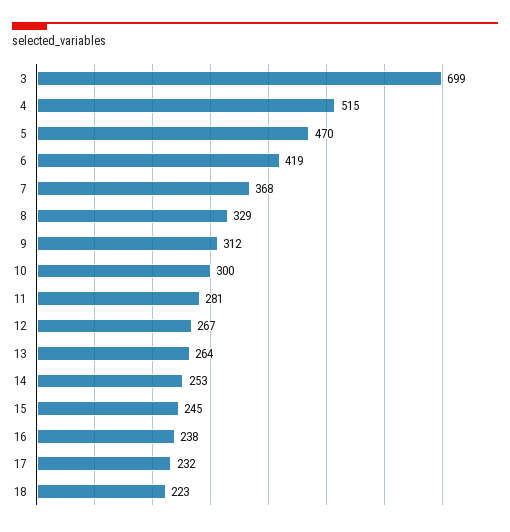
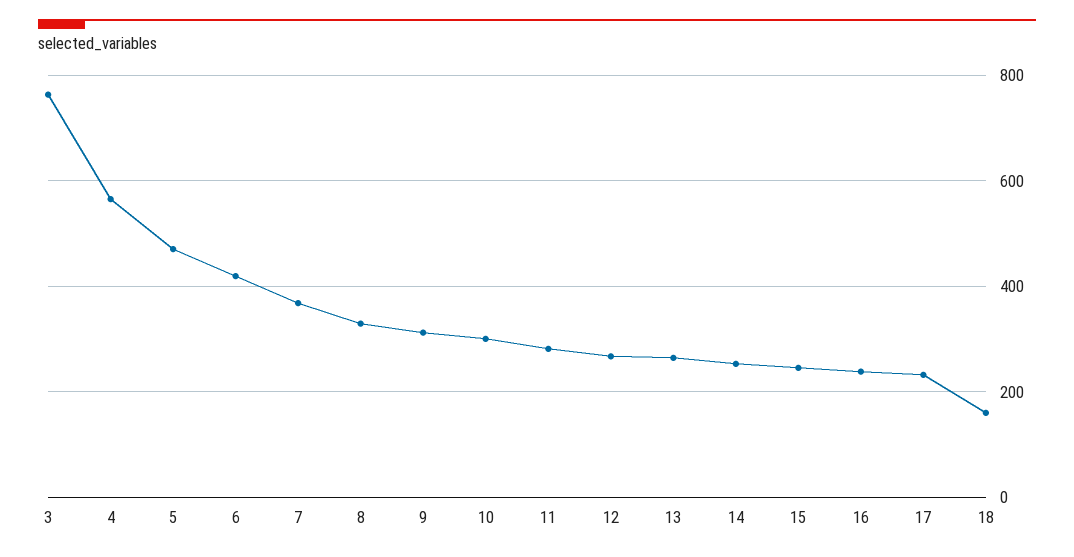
3: 699 -> 760
4: 515 -> 560
18: 223 -> 160

